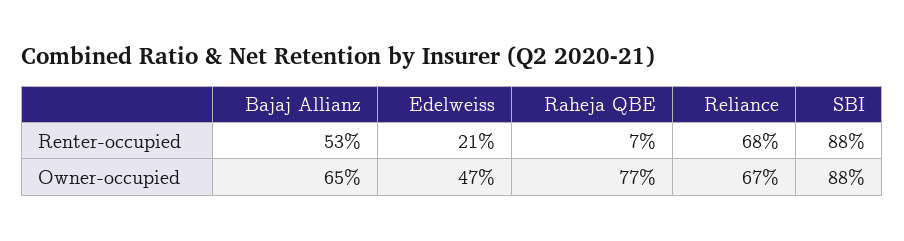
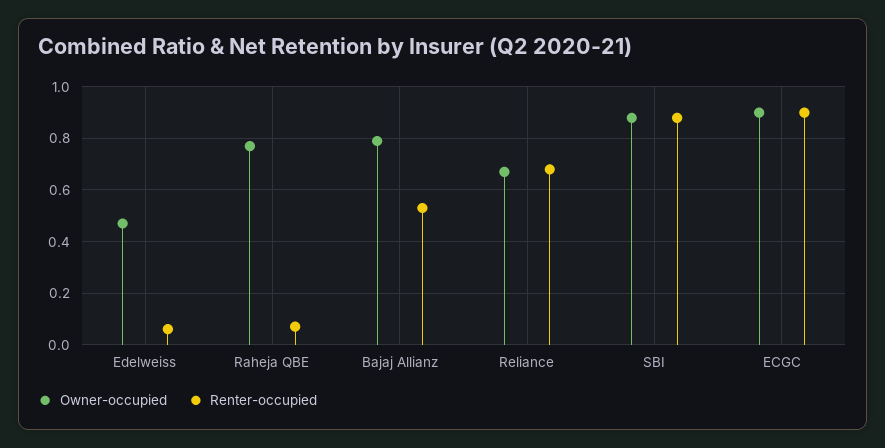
Renter-occupied, Edelweiss: 0.21 -> 0.05
Owner-occupied, Bajaj Allianz: 0.65 -> 0.8
Owner-occupied, ECGC: none -> 0.9
Renter-occupied, ECGC: none -> 0.9

